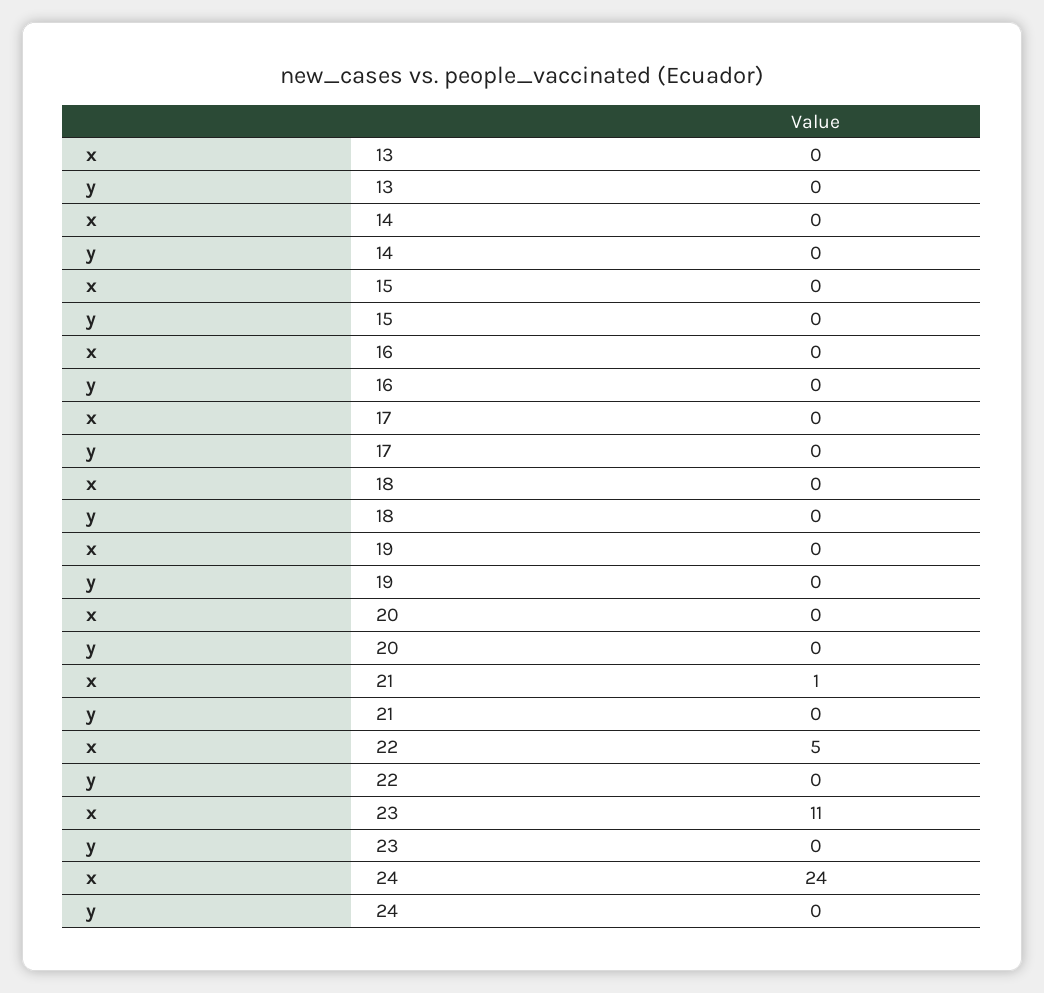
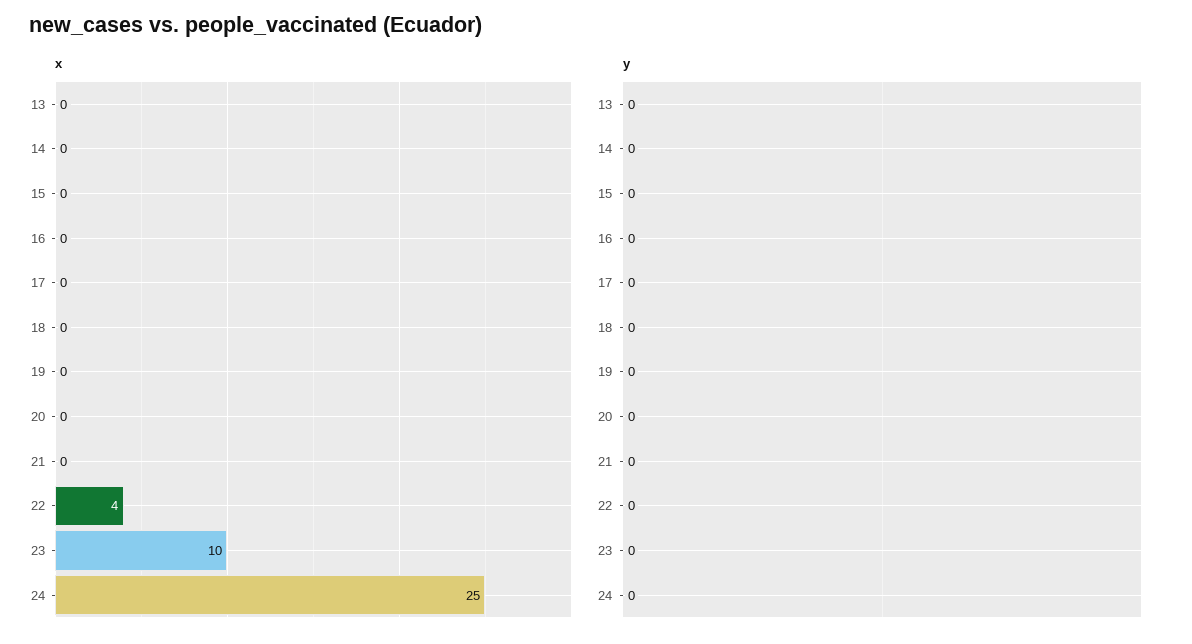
x, 21: 1 -> 0
x, 22: 5 -> 4
x, 23: 11 -> 10
x, 24: 24 -> 25

